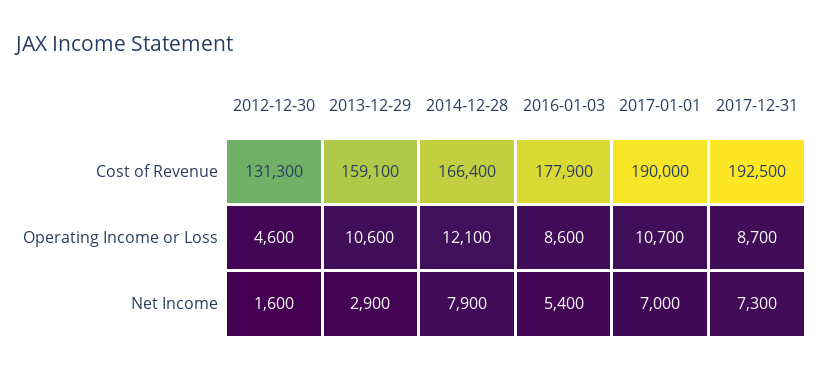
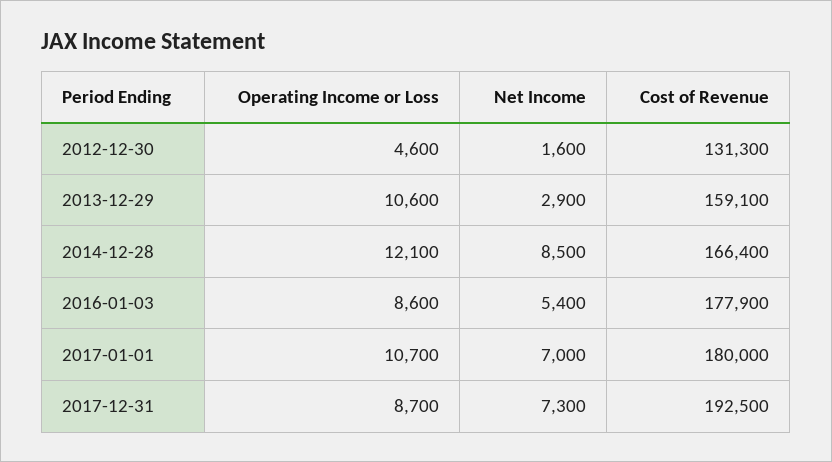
2017-01-01, Cost of Revenue: 190000 -> 180000
2014-12-28, Net Income: 7900 -> 8500

